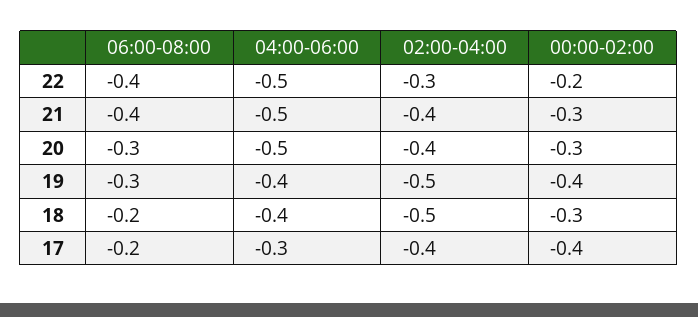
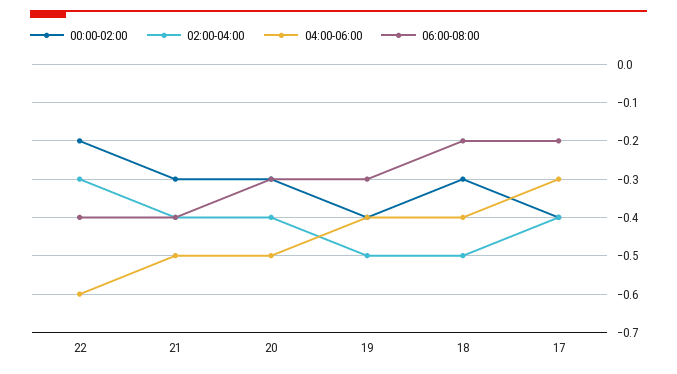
04:00-06:00, 22: -0.5 -> -0.6

